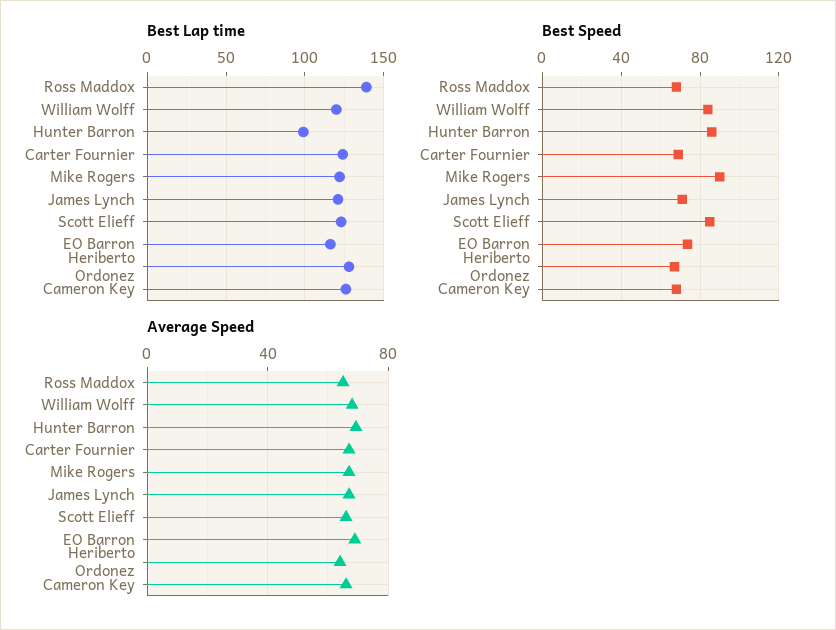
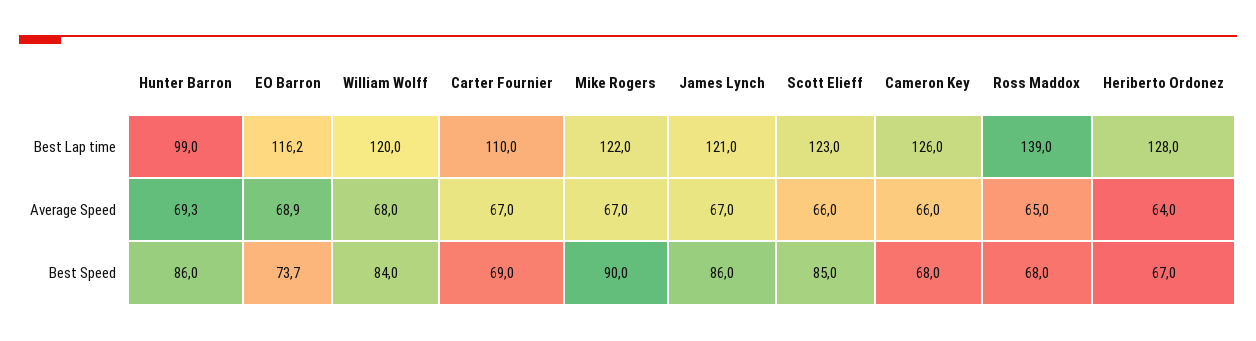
Best Lap time, Carter Fournier: 125 -> 110
Best Speed, James Lynch: 70 -> 86

